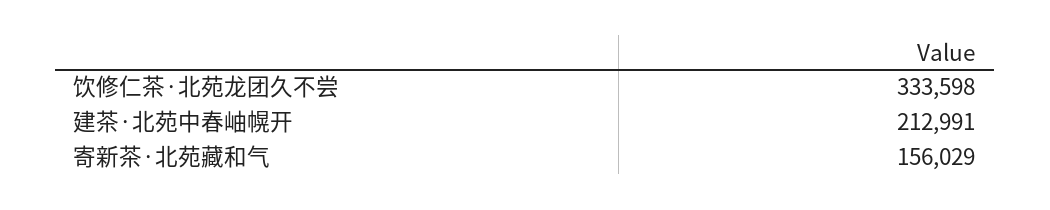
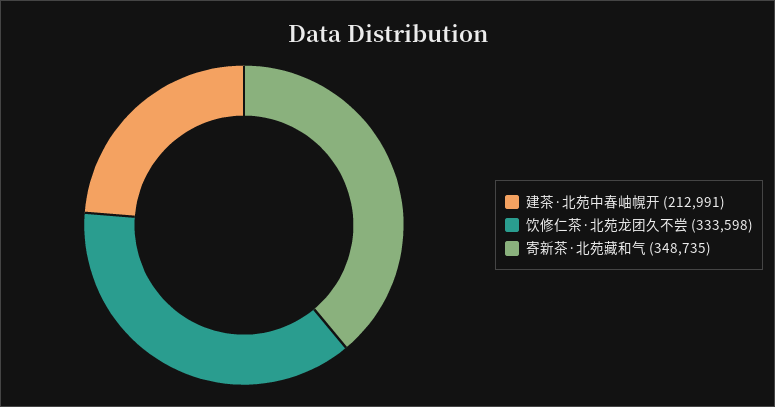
寄新茶·北苑藏和气: 156029 -> 348735

